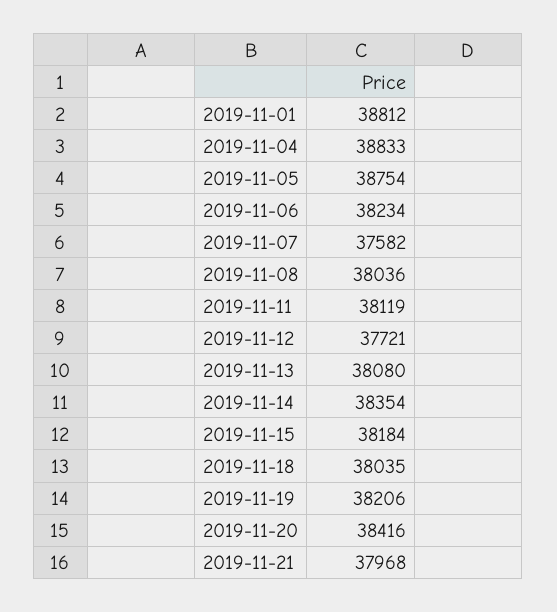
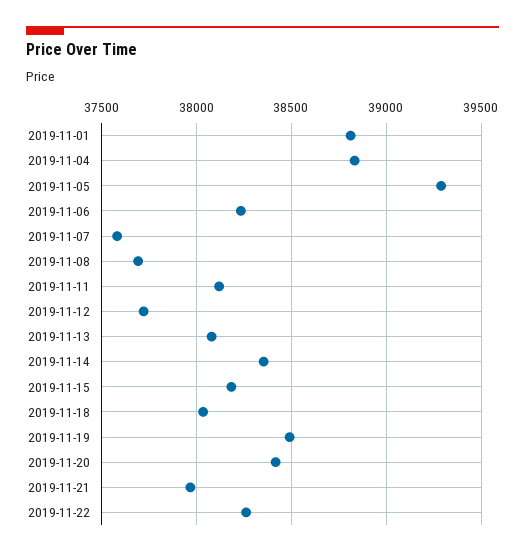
2019-11-05: 38754 -> 39300
2019-11-08: 38036 -> 37700
2019-11-19: 38206 -> 38500
2019-11-22: none -> 38250

